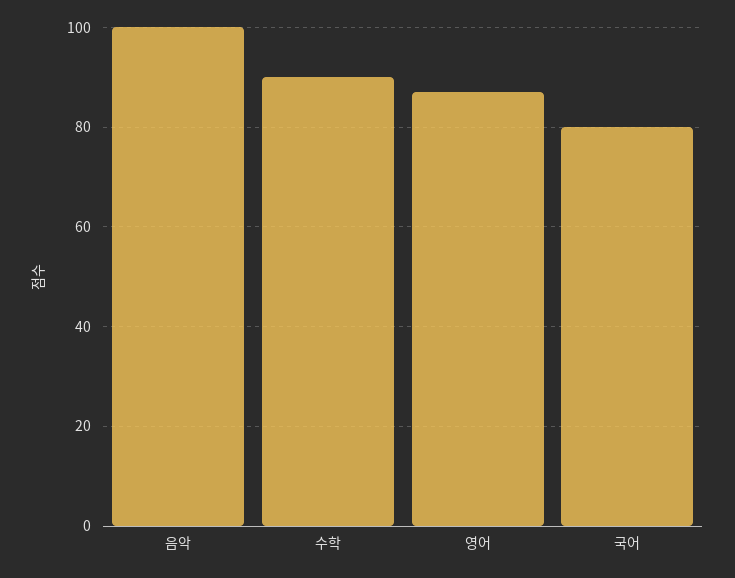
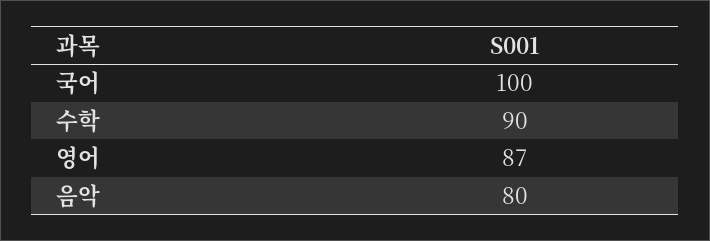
음악: 100 -> 80
국어: 80 -> 100

